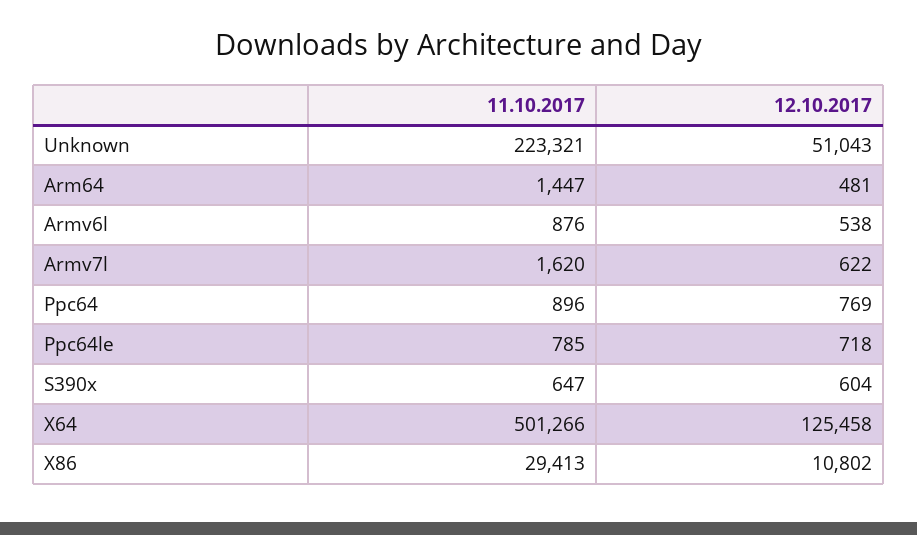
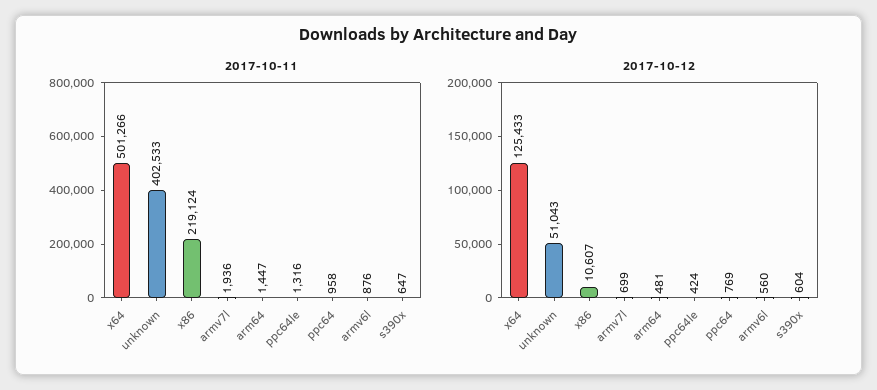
11.10.2017, Unknown: 223321 -> 402533
12.10.2017, Armv6l: 538 -> 560
11.10.2017, Armv7l: 1620 -> 1936
12.10.2017, Armv7l: 622 -> 699
11.10.2017, Ppc64: 896 -> 958
11.10.2017, Ppc64le: 785 -> 1316
12.10.2017, Ppc64le: 718 -> 424
12.10.2017, X64: 125458 -> 125433
11.10.2017, X86: 29413 -> 219124
12.10.2017, X86: 10802 -> 10607

